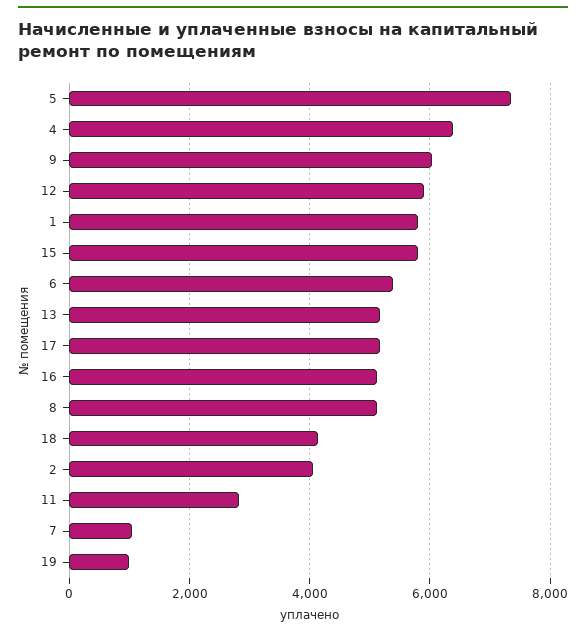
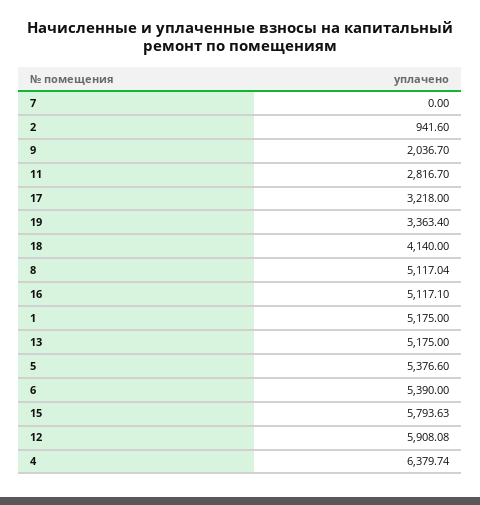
5: 7400 -> 5376.6
9: 6000 -> 2036.7
1: 5800 -> 5175
17: 5200 -> 3218
2: 4000 -> 941.6
7: 1000 -> 0
19: 1000 -> 3363.4

